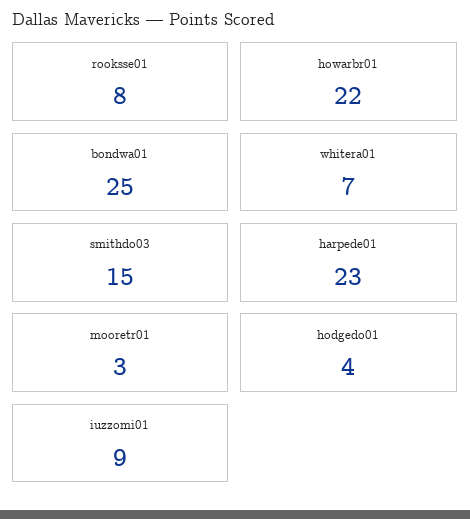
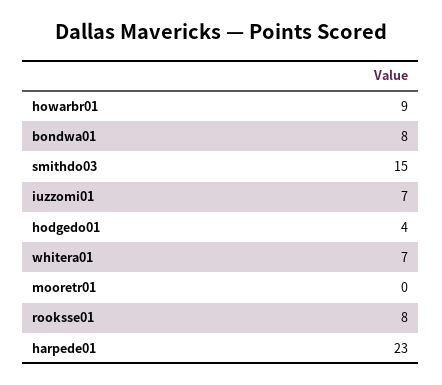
howarbr01: 22 -> 9
bondwa01: 25 -> 8
mooretr01: 3 -> 0
iuzzomi01: 9 -> 7

